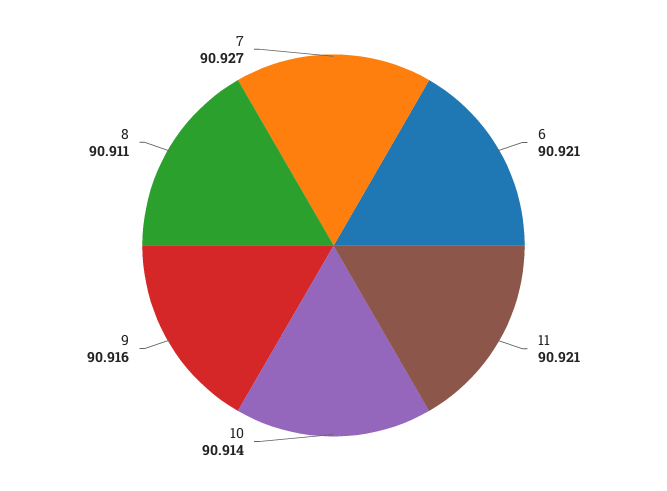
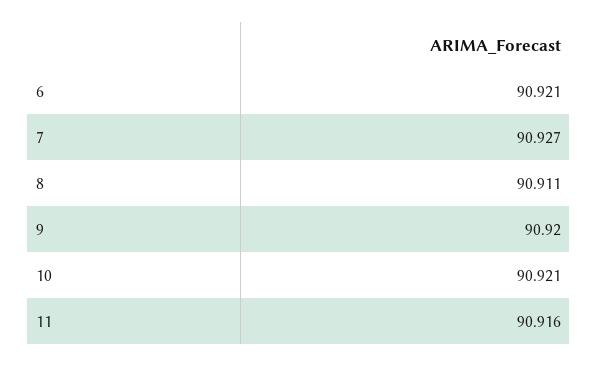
11: 90.921 -> 90.916
10: 90.914 -> 90.921
9: 90.916 -> 90.92

